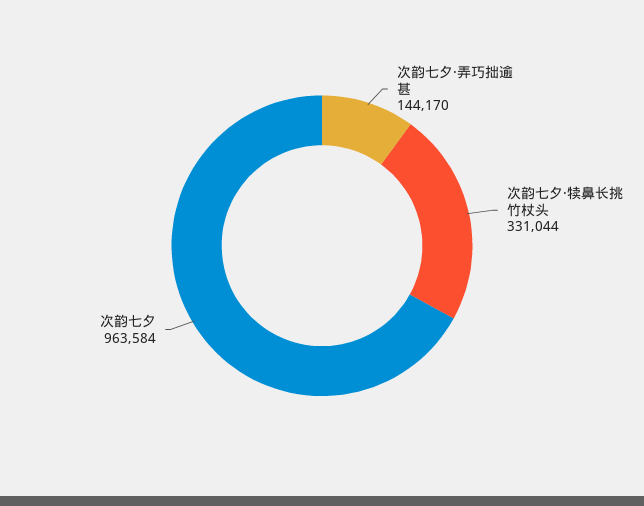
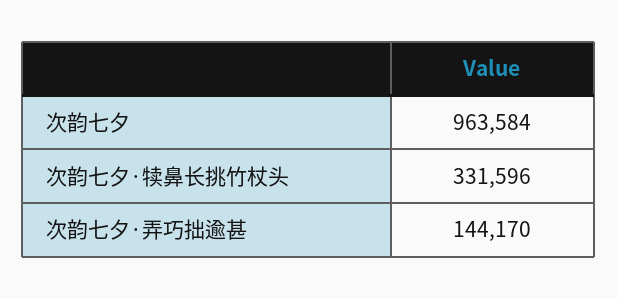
次韵七夕·犊鼻长挑竹杖头: 331044 -> 331596

